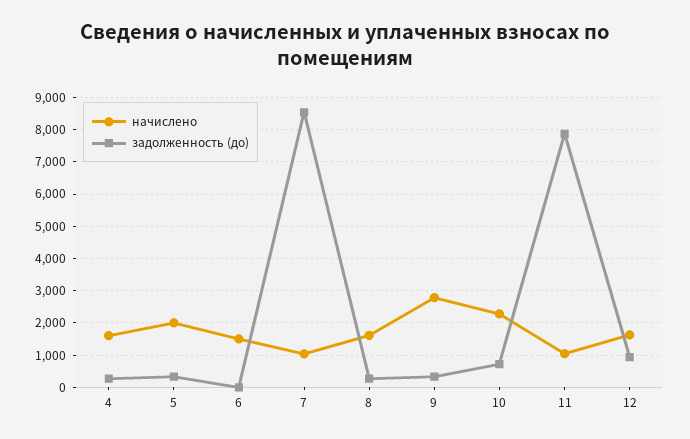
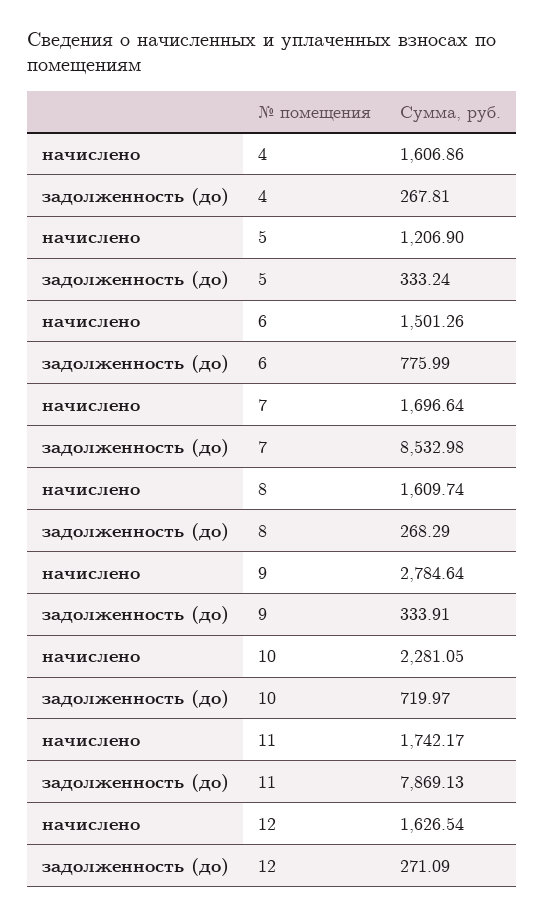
начислено, 5: 2000 -> 1206.9
задолженность (до), 6: 0 -> 775.99
начислено, 7: 1000 -> 1696.64
начислено, 11: 1000 -> 1742.17
задолженность (до), 12: 1000 -> 271.09

